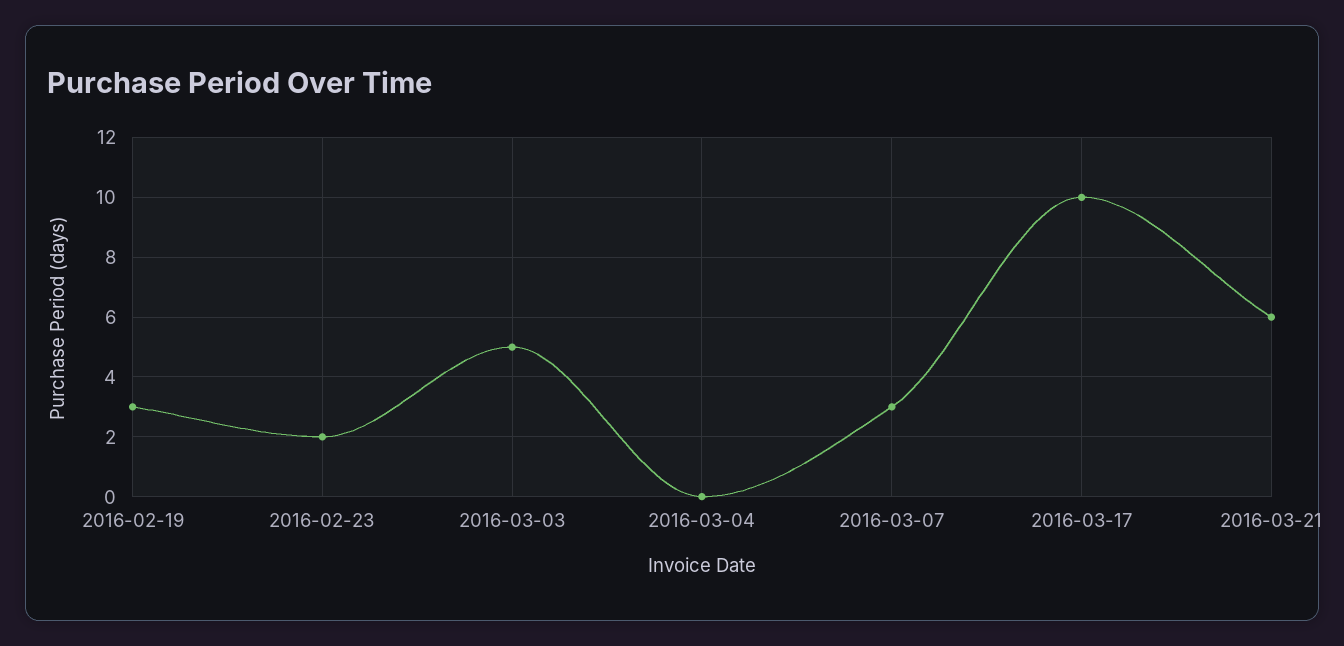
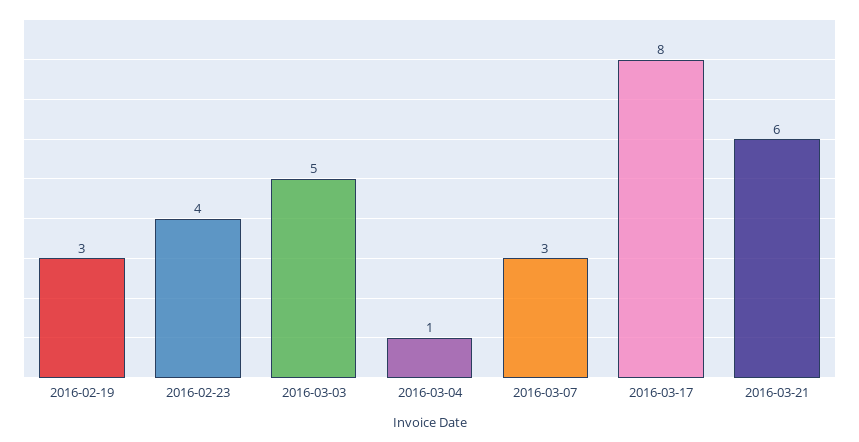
2016-02-23: 2 -> 4
2016-03-04: 0 -> 1
2016-03-17: 10 -> 8

